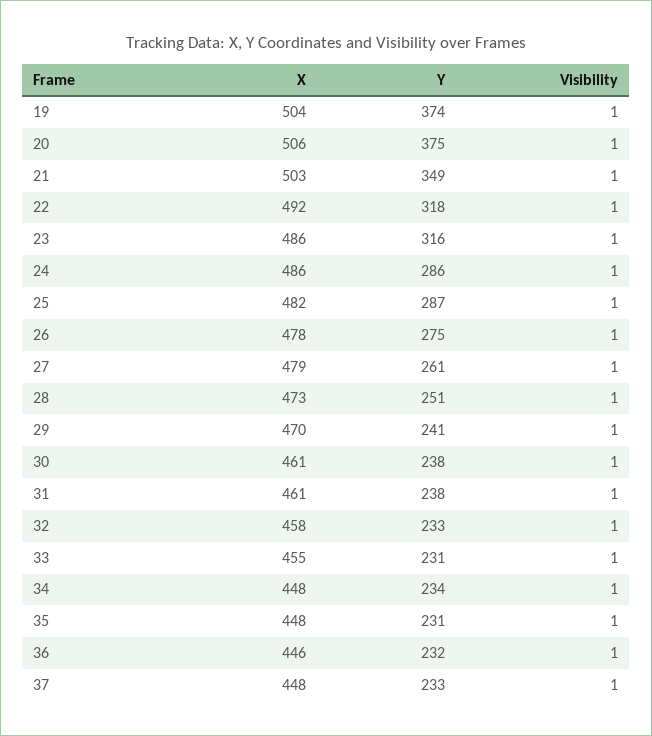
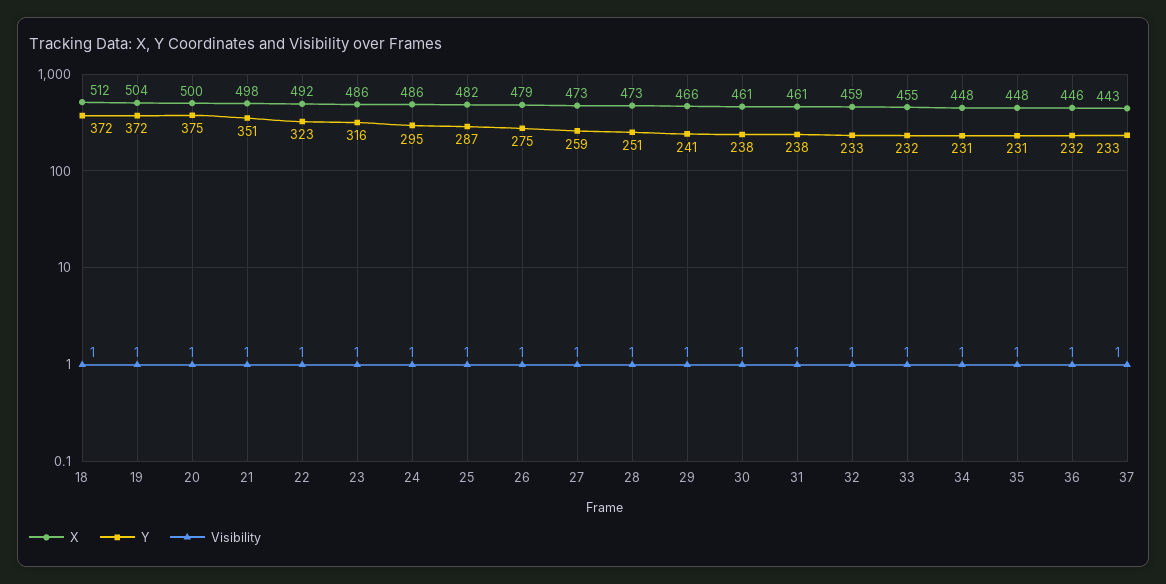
Y, 19: 374 -> 372
X, 20: 506 -> 500
X, 21: 503 -> 498
Y, 21: 349 -> 351
Y, 22: 318 -> 323
Y, 24: 286 -> 295
X, 26: 478 -> 479
X, 27: 479 -> 473
Y, 27: 261 -> 259
X, 29: 470 -> 466
X, 32: 458 -> 459
Y, 33: 231 -> 232
Y, 34: 234 -> 231
X, 37: 448 -> 443
X, 18: none -> 512
Y, 18: none -> 372
Visibility, 18: none -> 1

